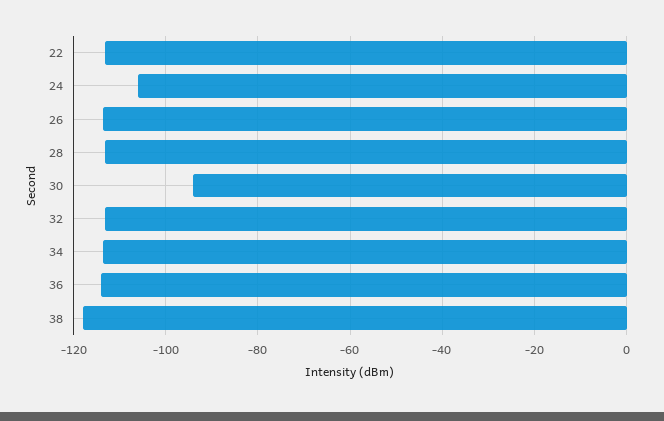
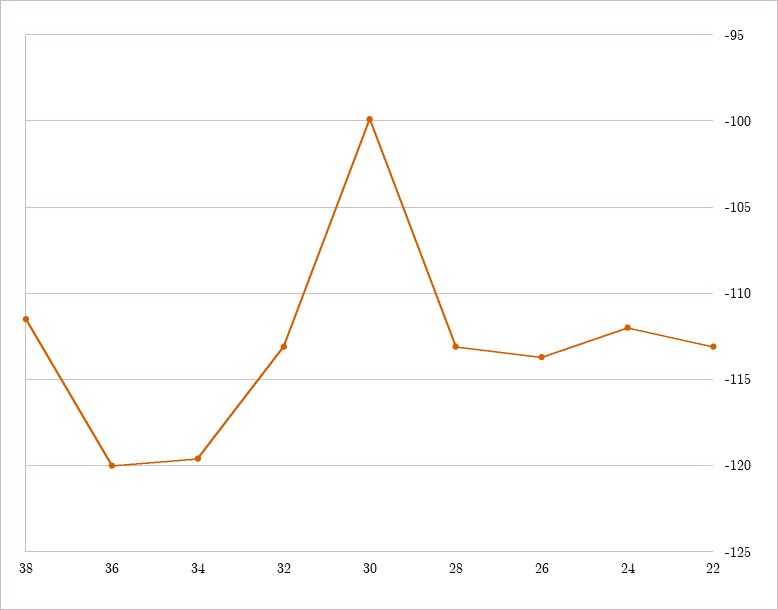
24: -106 -> -112
30: -94 -> -100
34: -114 -> -119.5
36: -114 -> -120
38: -118 -> -111.5

